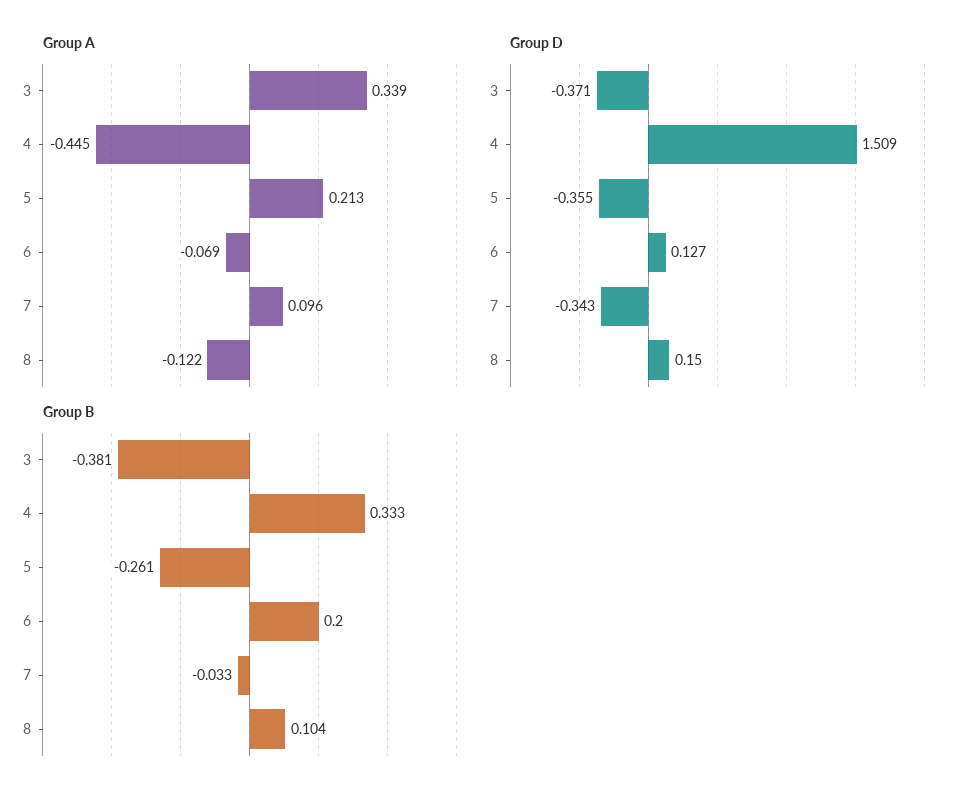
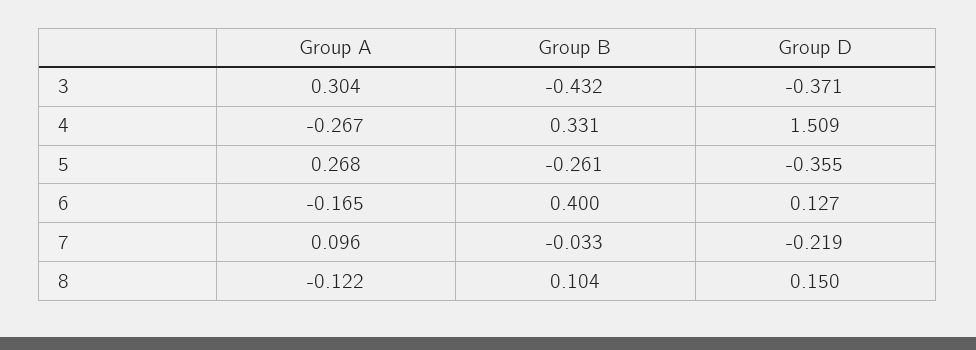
Group A, 3: 0.339 -> 0.304
Group A, 4: -0.445 -> -0.267
Group A, 5: 0.213 -> 0.268
Group A, 6: -0.069 -> -0.165
Group D, 7: -0.343 -> -0.219
Group B, 3: -0.381 -> -0.432
Group B, 4: 0.333 -> 0.331
Group B, 6: 0.2 -> 0.4

